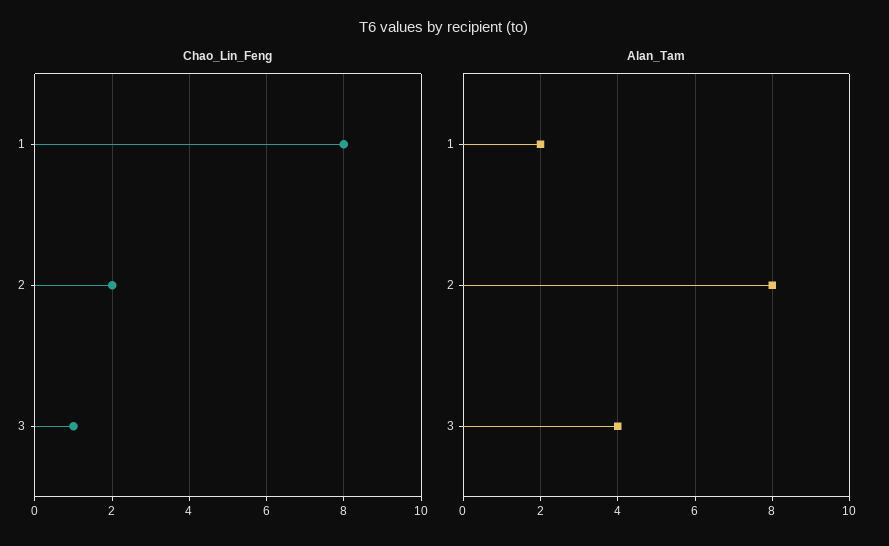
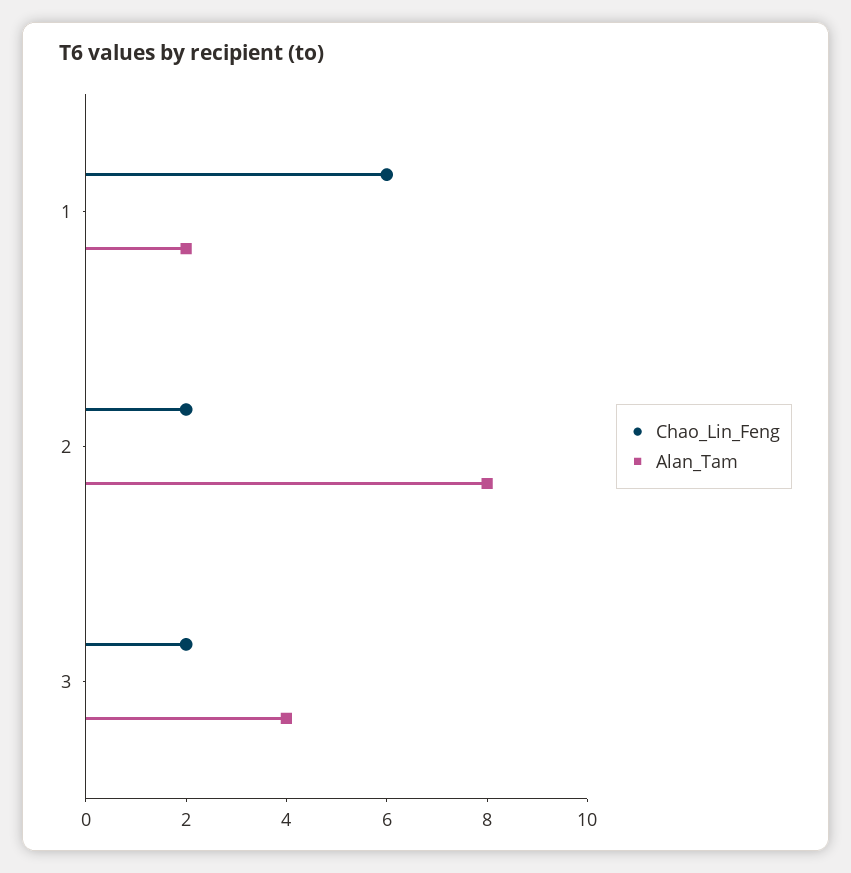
Chao_Lin_Feng, 1: 8 -> 6
Chao_Lin_Feng, 3: 1 -> 2

